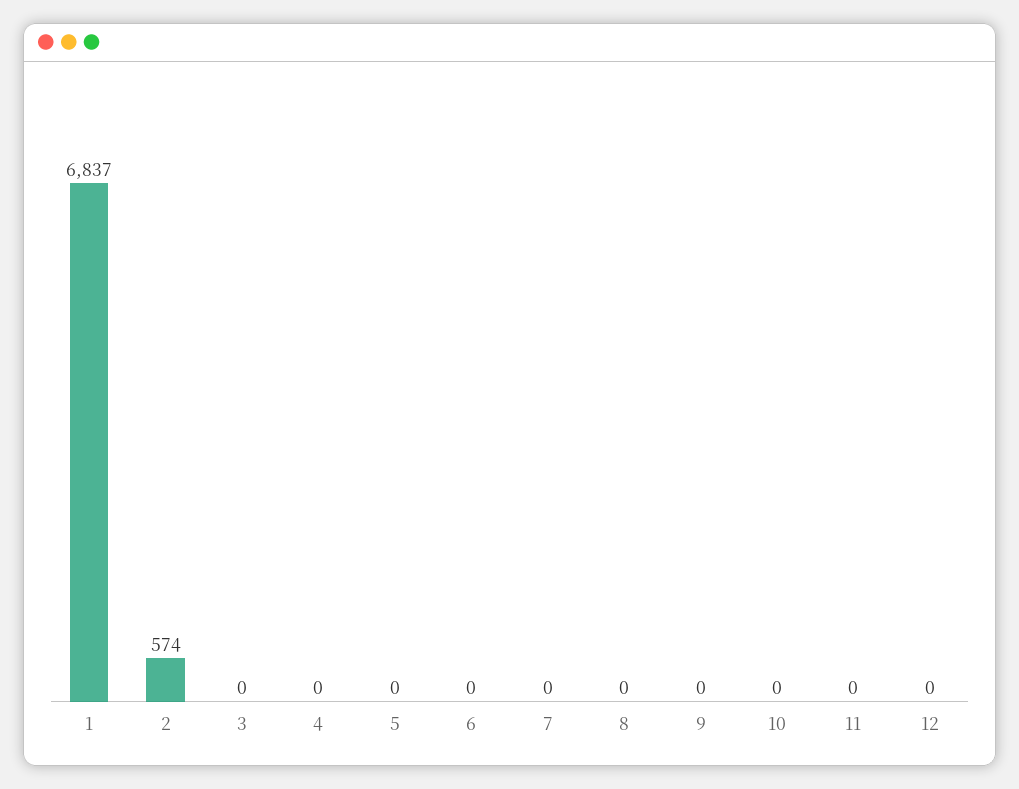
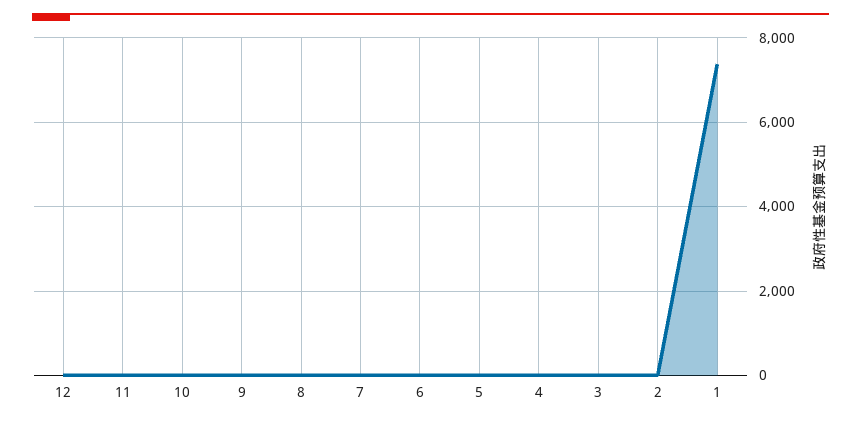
1: 6837 -> 7400
2: 574 -> 0

